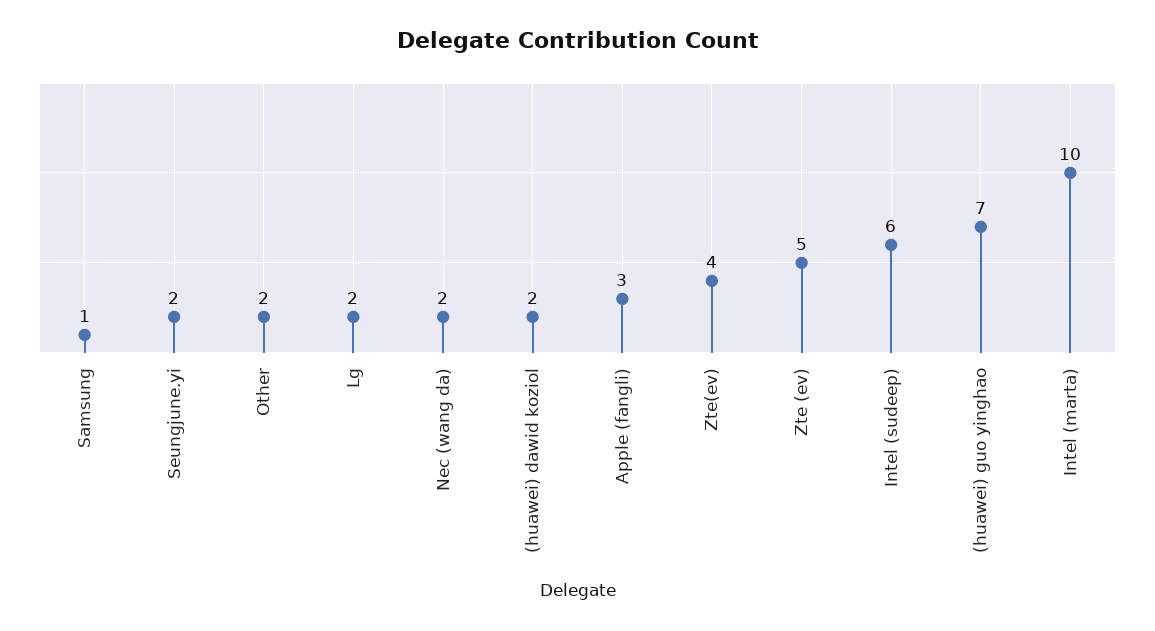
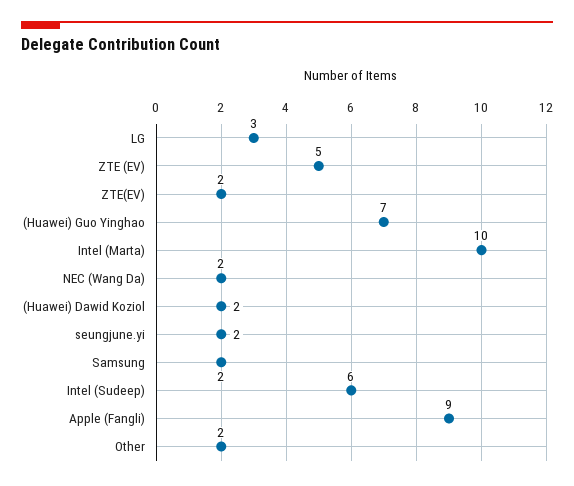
Samsung: 1 -> 2
Lg: 2 -> 3
Apple (fangli): 3 -> 9
Zte(ev): 4 -> 2

